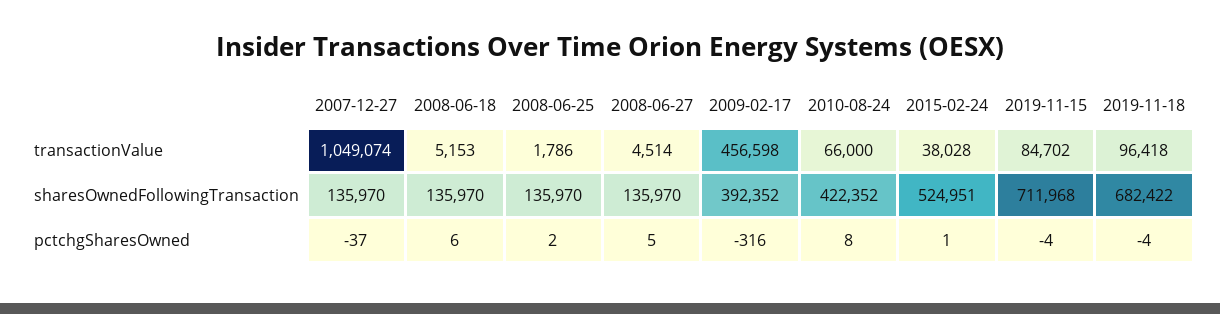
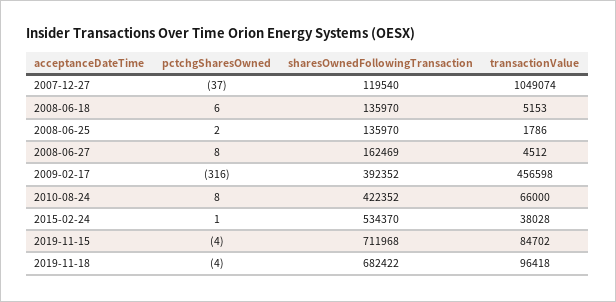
2008-06-27, transactionValue: 4514 -> 4512
2007-12-27, sharesOwnedFollowingTransaction: 135970 -> 119540
2008-06-27, sharesOwnedFollowingTransaction: 135970 -> 162469
2015-02-24, sharesOwnedFollowingTransaction: 524951 -> 534370
2008-06-27, pctchgSharesOwned: 5 -> 8

